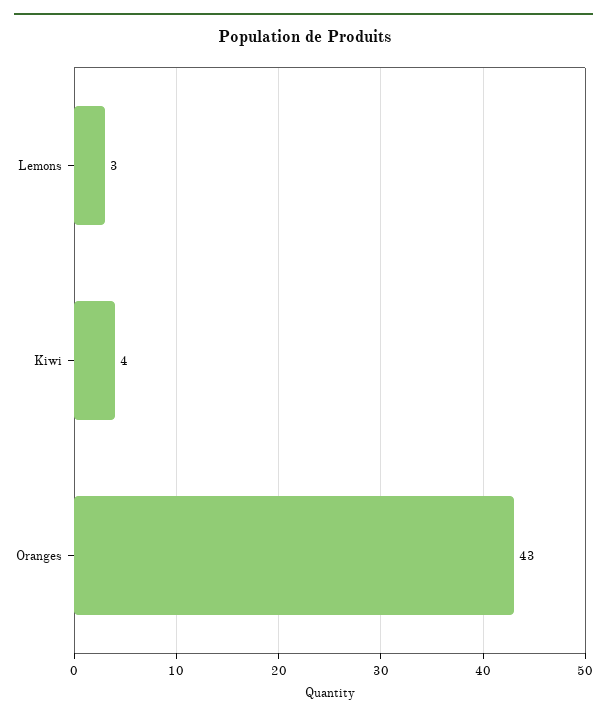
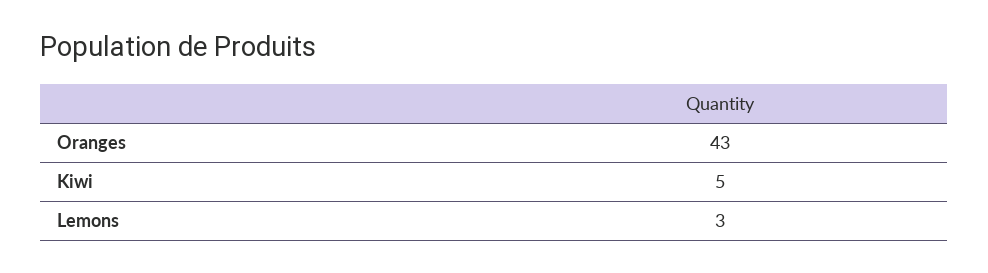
Kiwi: 4 -> 5

